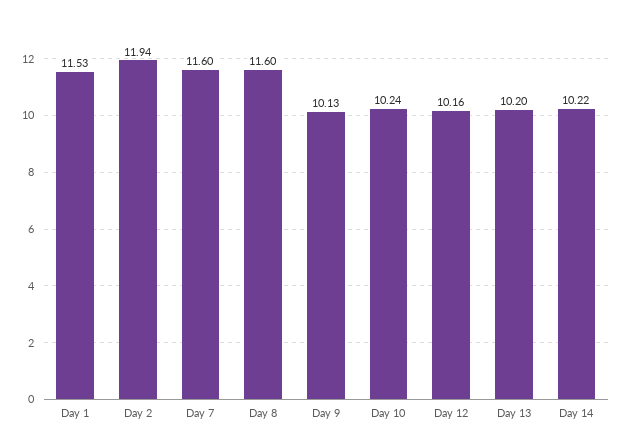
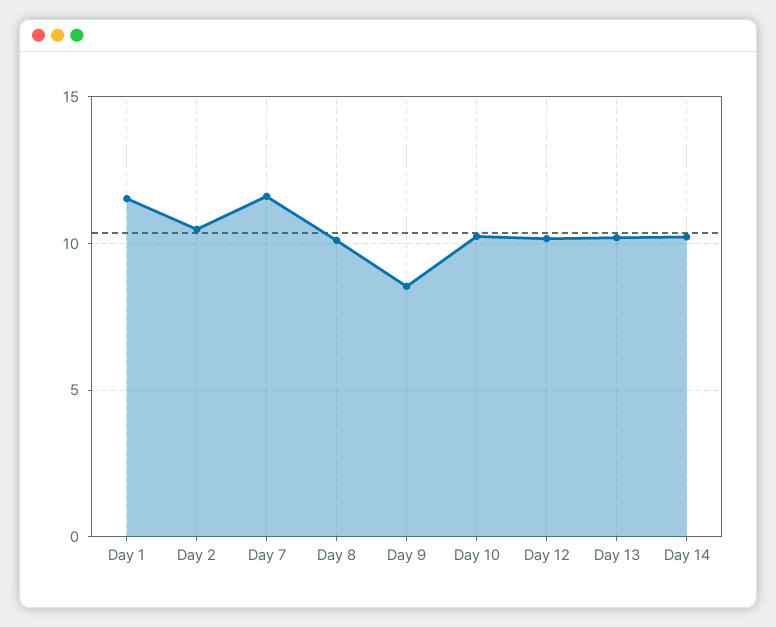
Day 2: 11.94 -> 10.5
Day 8: 11.6 -> 10
Day 9: 10.13 -> 8.5

